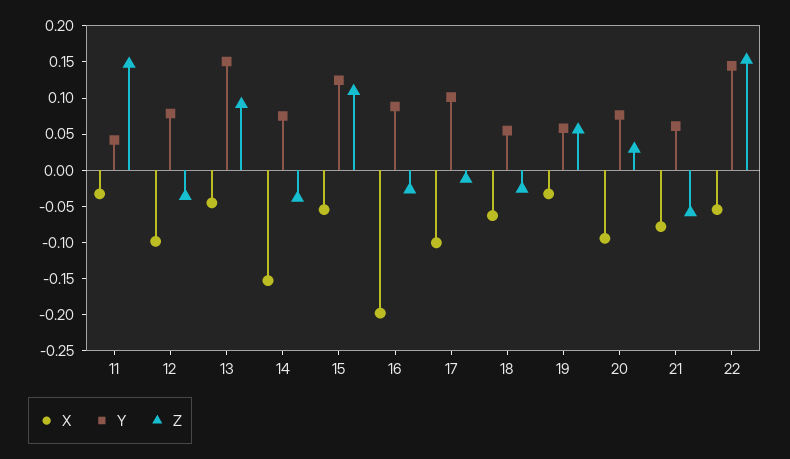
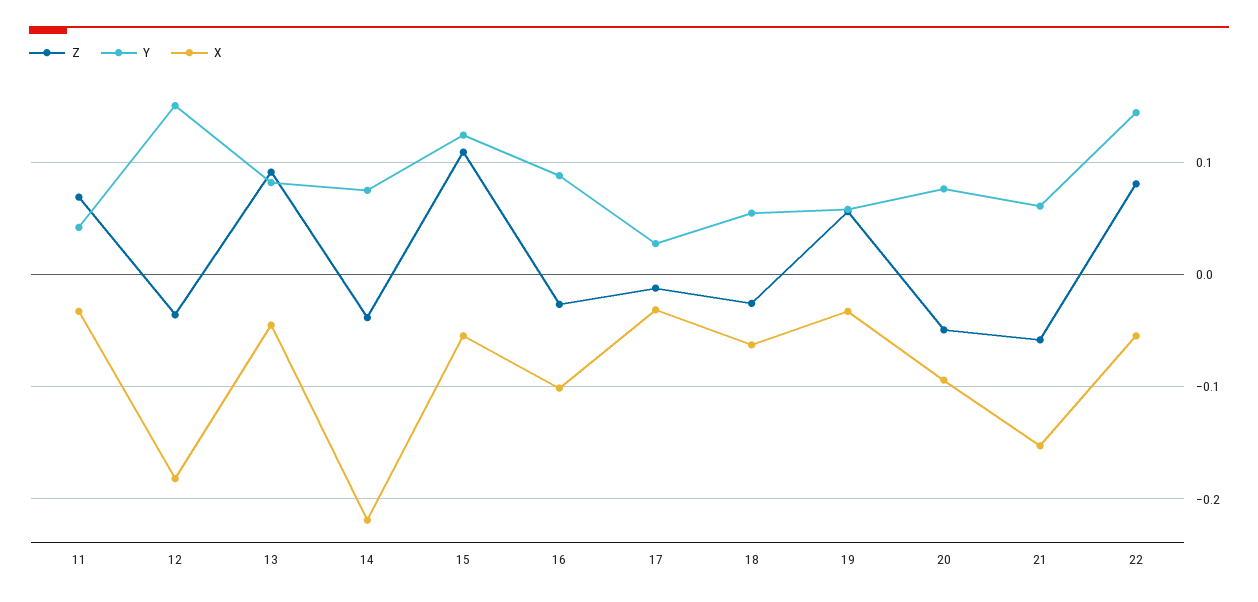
Z, 11: 0.15 -> 0.07
X, 12: -0.1 -> -0.18
Y, 12: 0.075 -> 0.15
Y, 13: 0.15 -> 0.08
X, 14: -0.15 -> -0.22
X, 16: -0.2 -> -0.1
X, 17: -0.1 -> -0.03
Y, 17: 0.1 -> 0.03
Z, 20: 0.025 -> -0.05
X, 21: -0.075 -> -0.15
Z, 22: 0.15 -> 0.08

